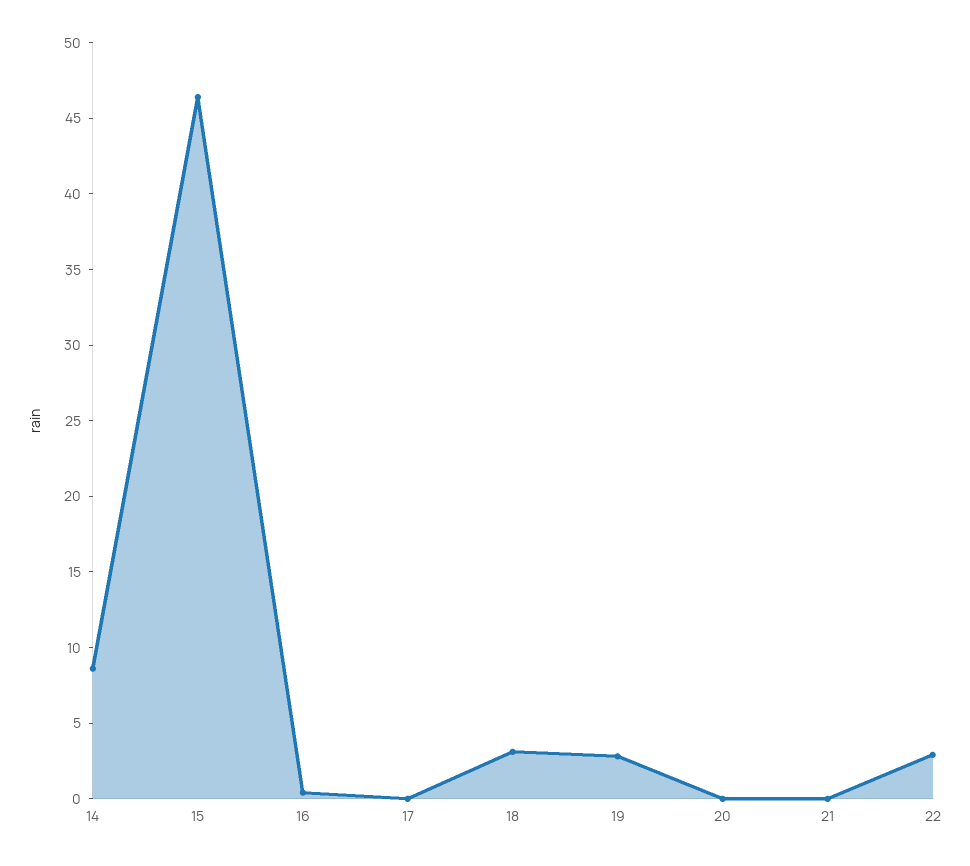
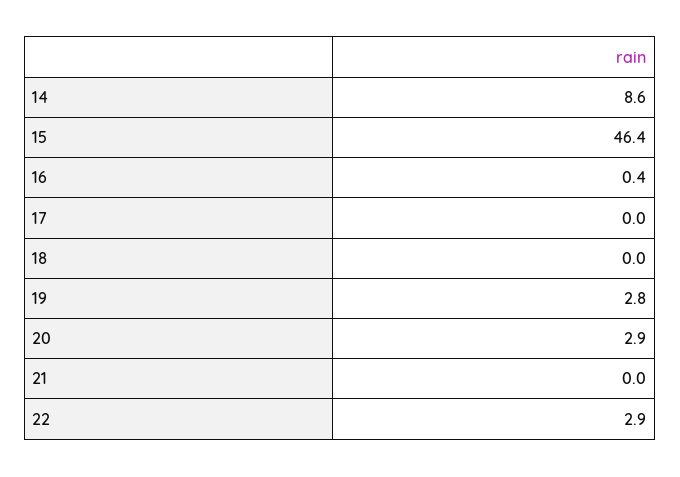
18: 3 -> 0
20: 0 -> 2.9

